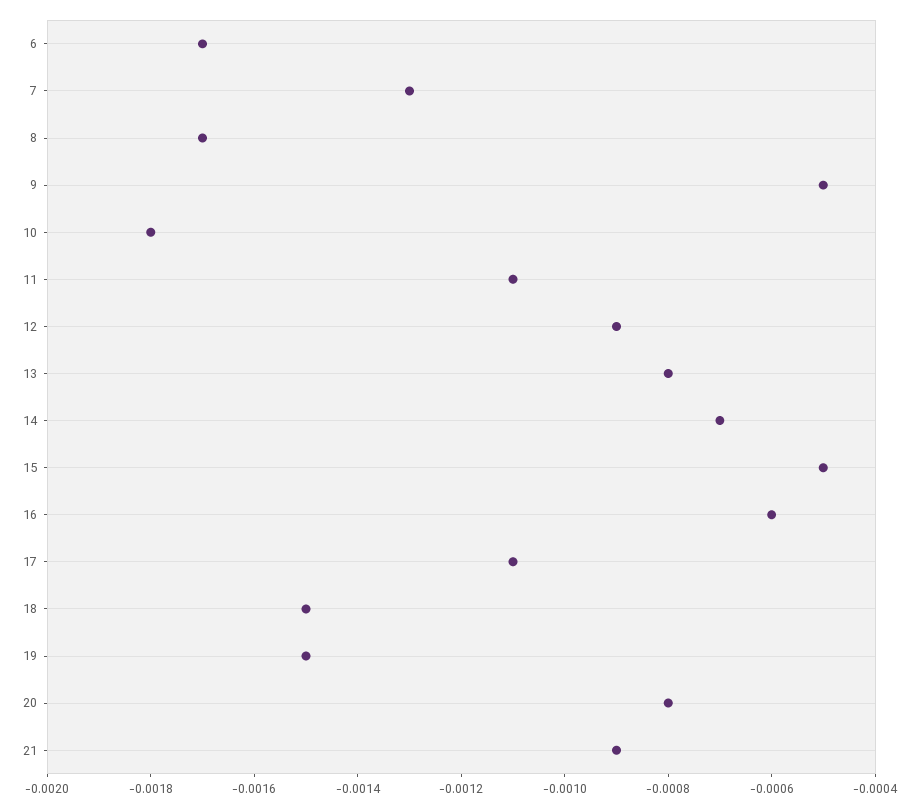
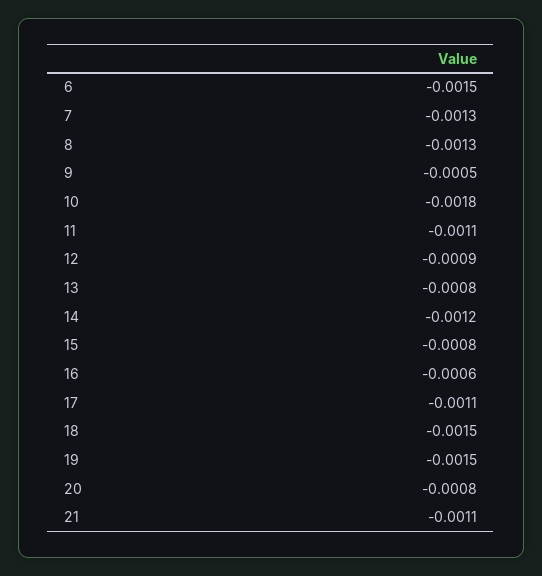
6: -0.0017 -> -0.0015
8: -0.0017 -> -0.0013
14: -0.0007 -> -0.0012
15: -0.0005 -> -0.0008
21: -0.0009 -> -0.0011

